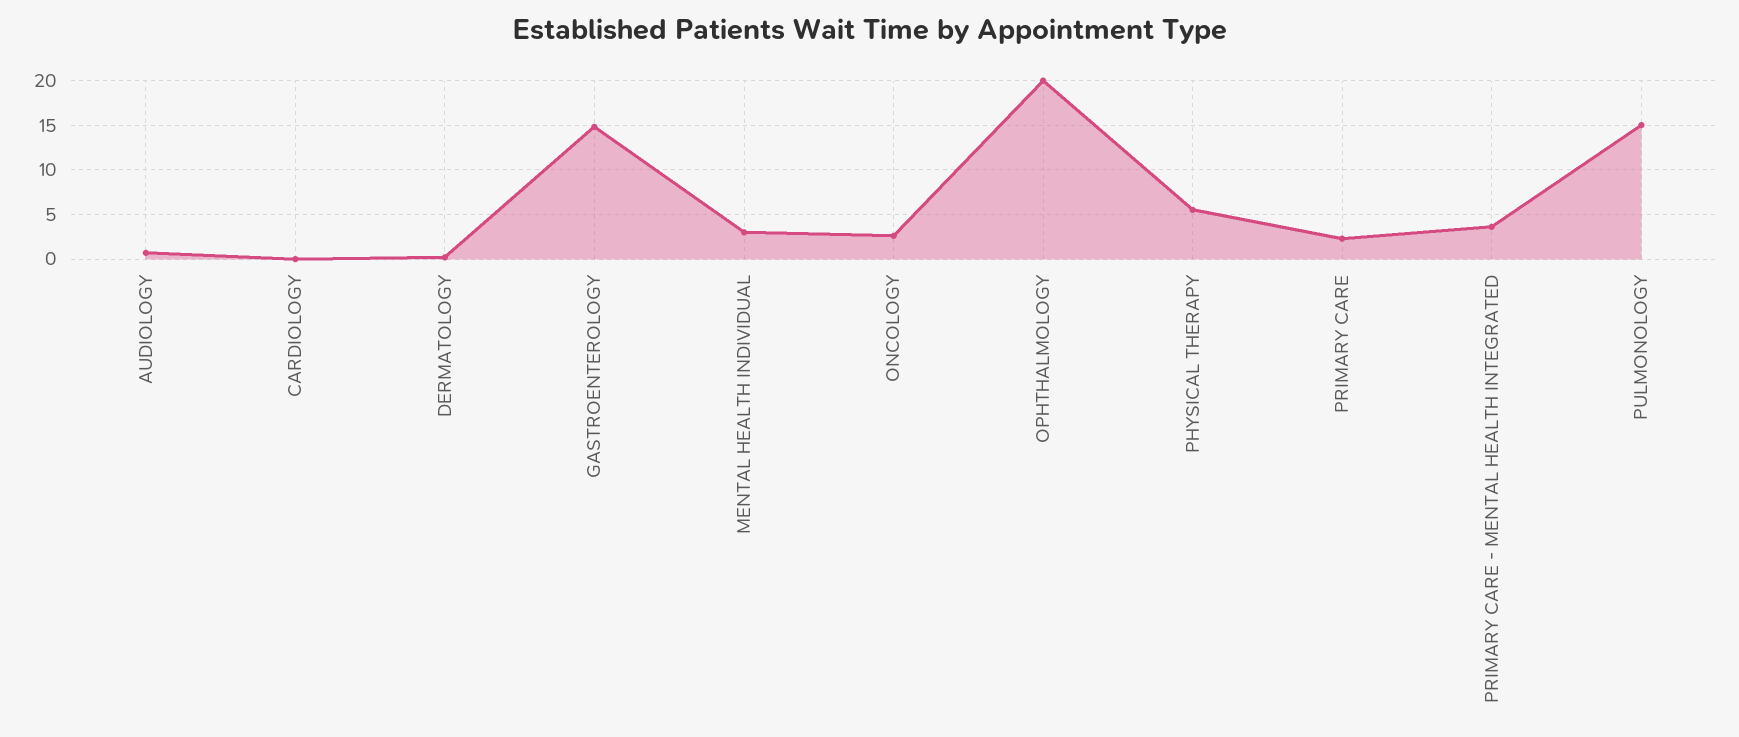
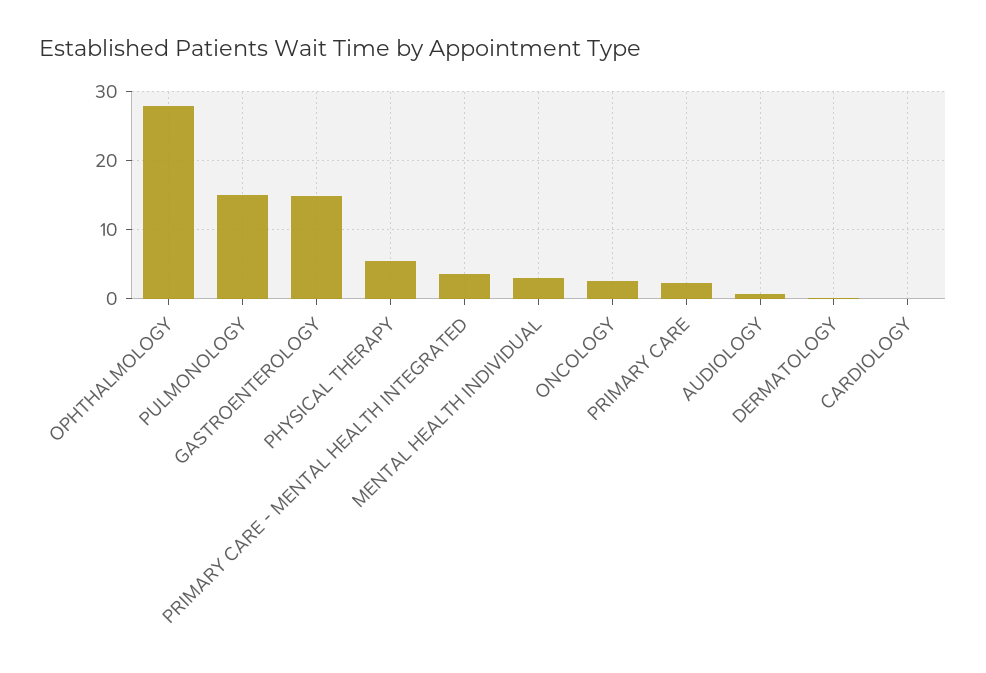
OPHTHALMOLOGY: 20 -> 28

